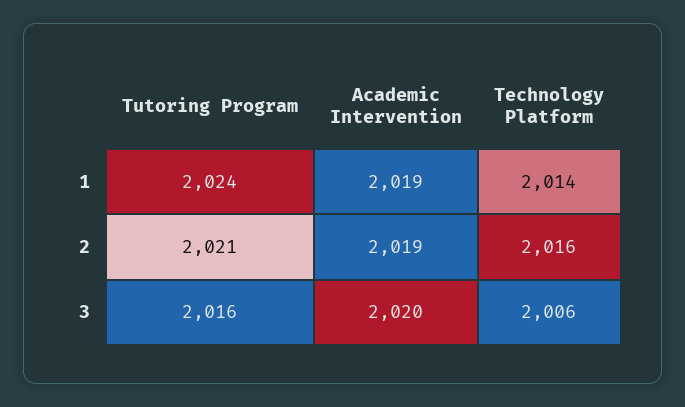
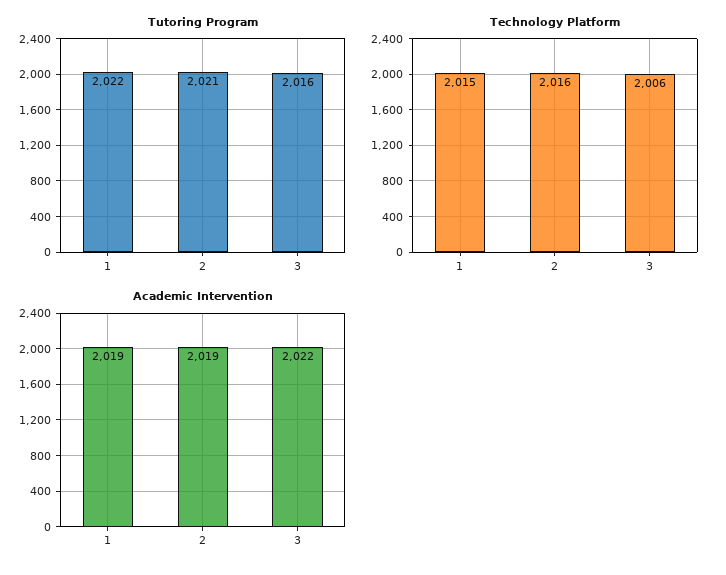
Tutoring Program, 1: 2024 -> 2022
Technology Platform, 1: 2014 -> 2015
Academic Intervention, 3: 2020 -> 2022

